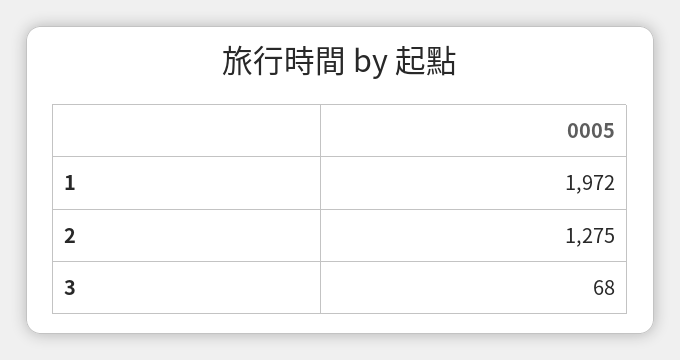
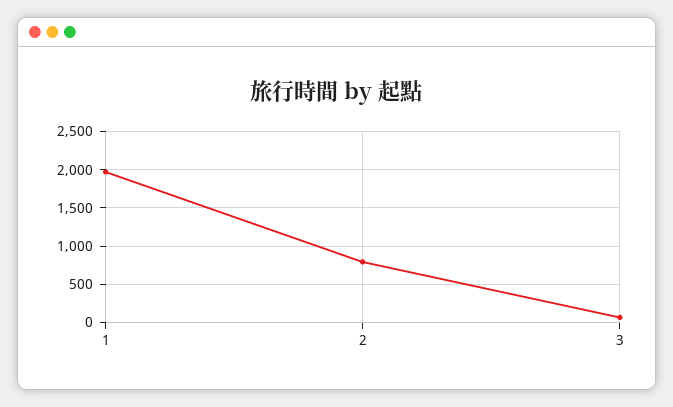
2: 1275 -> 800

